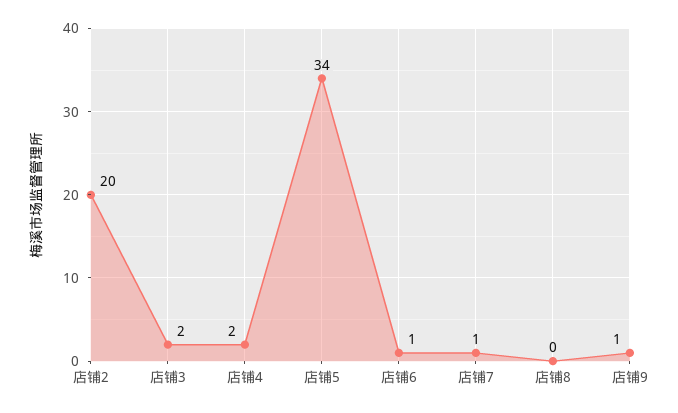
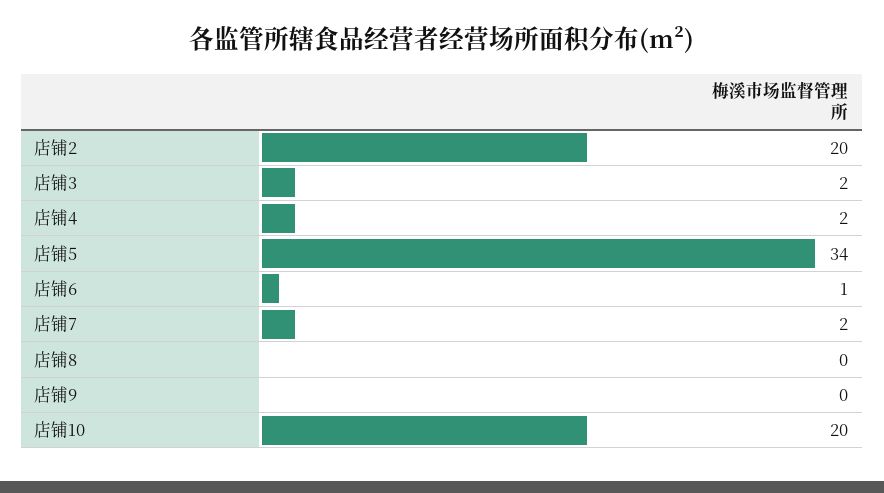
店铺7: 1 -> 2
店铺9: 1 -> 0
店铺10: none -> 20

